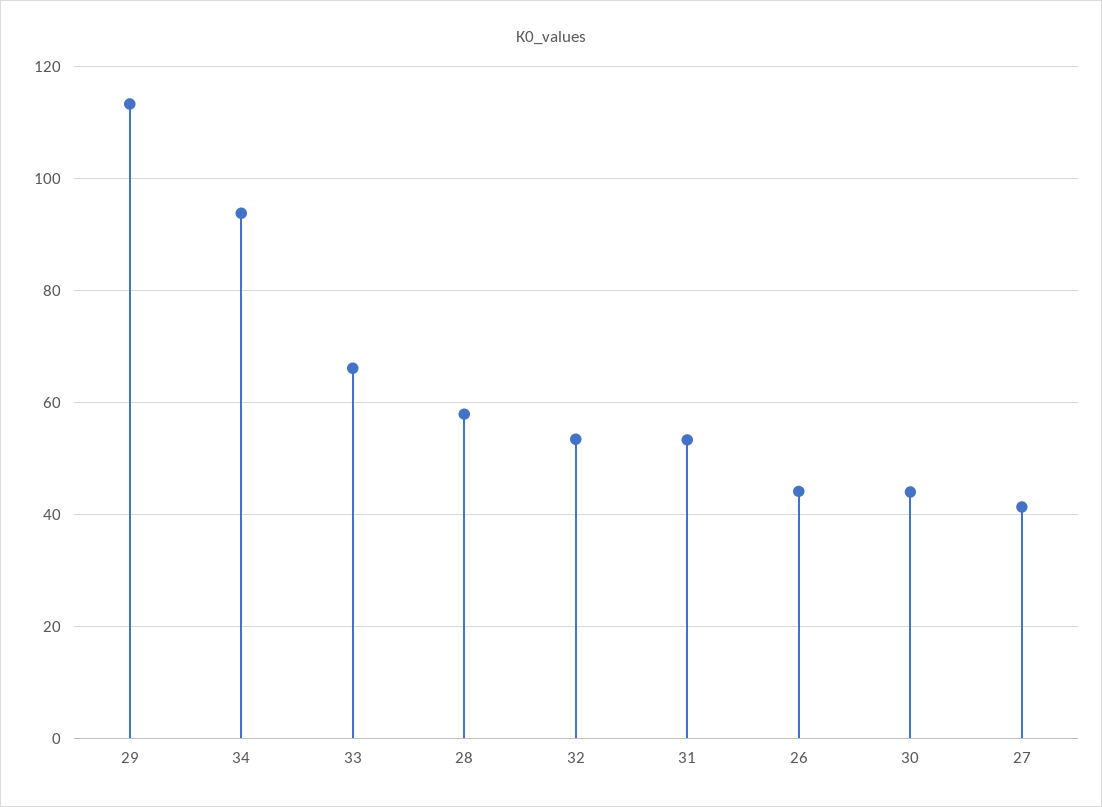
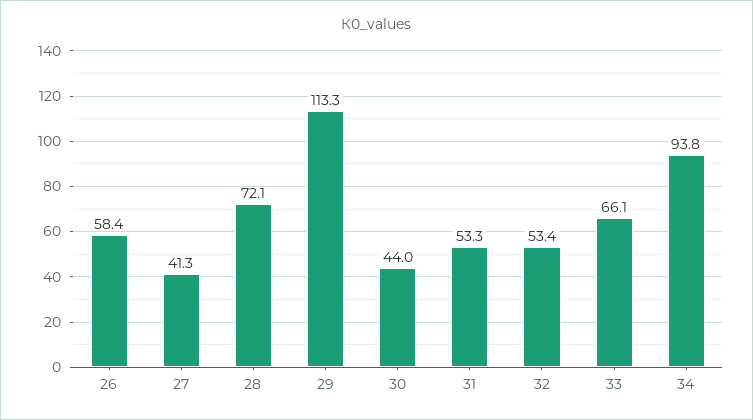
28: 58 -> 72.1
26: 44 -> 58.4

